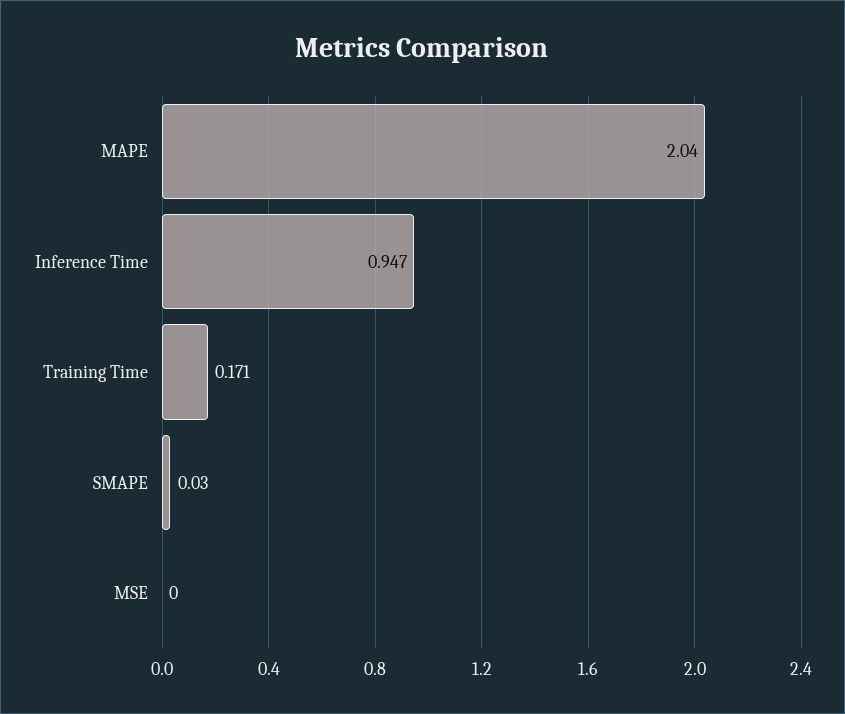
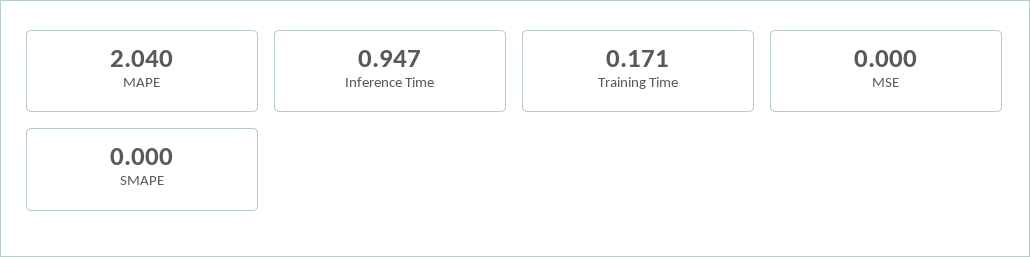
SMAPE: 0.03 -> 0

